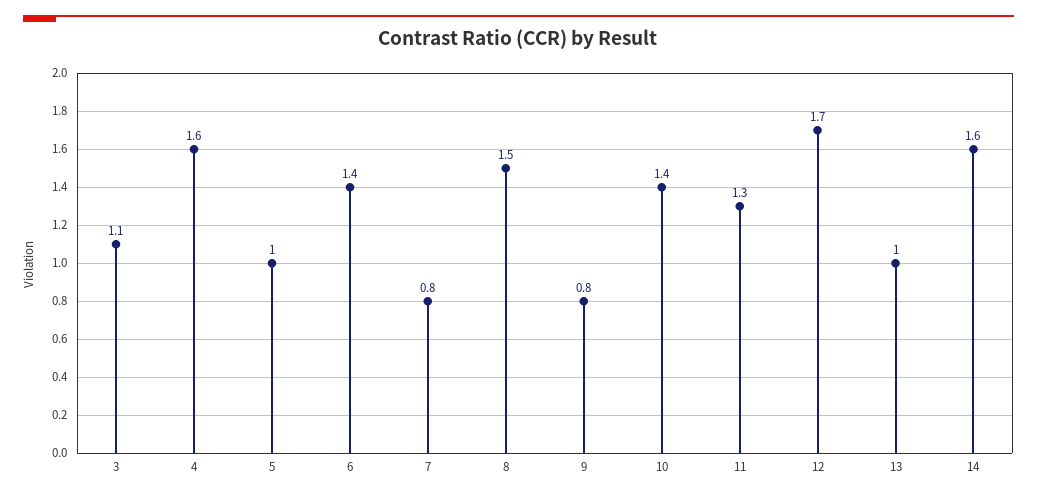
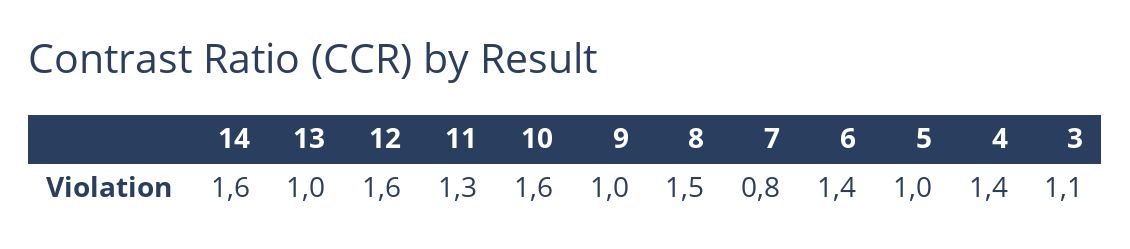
4: 1.6 -> 1.4
9: 0.8 -> 1
10: 1.4 -> 1.6
12: 1.7 -> 1.6

